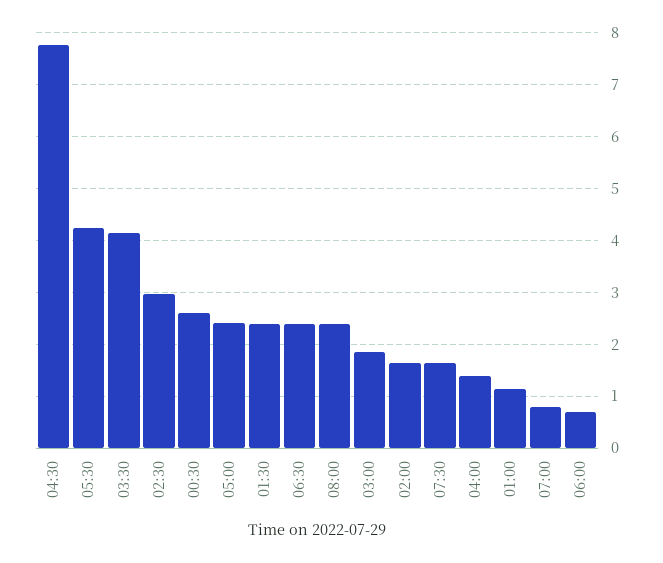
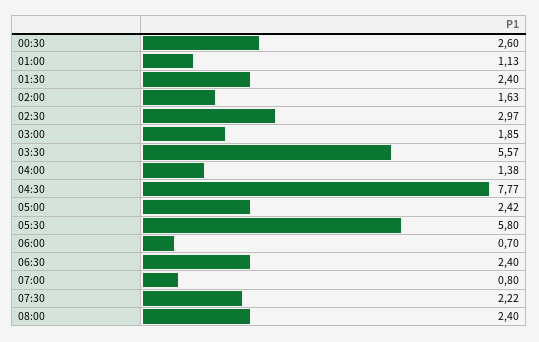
05:30: 4.2 -> 5.8
03:30: 4.2 -> 5.57
07:30: 1.6 -> 2.22

